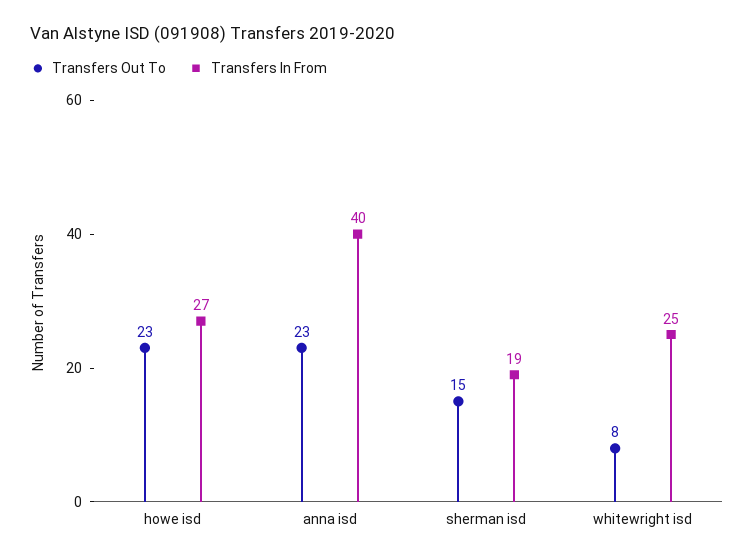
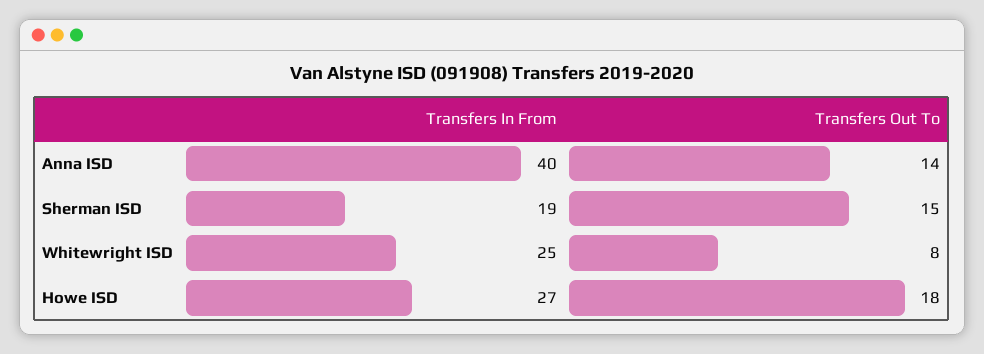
Transfers Out To, howe isd: 23 -> 18
Transfers Out To, anna isd: 23 -> 14

